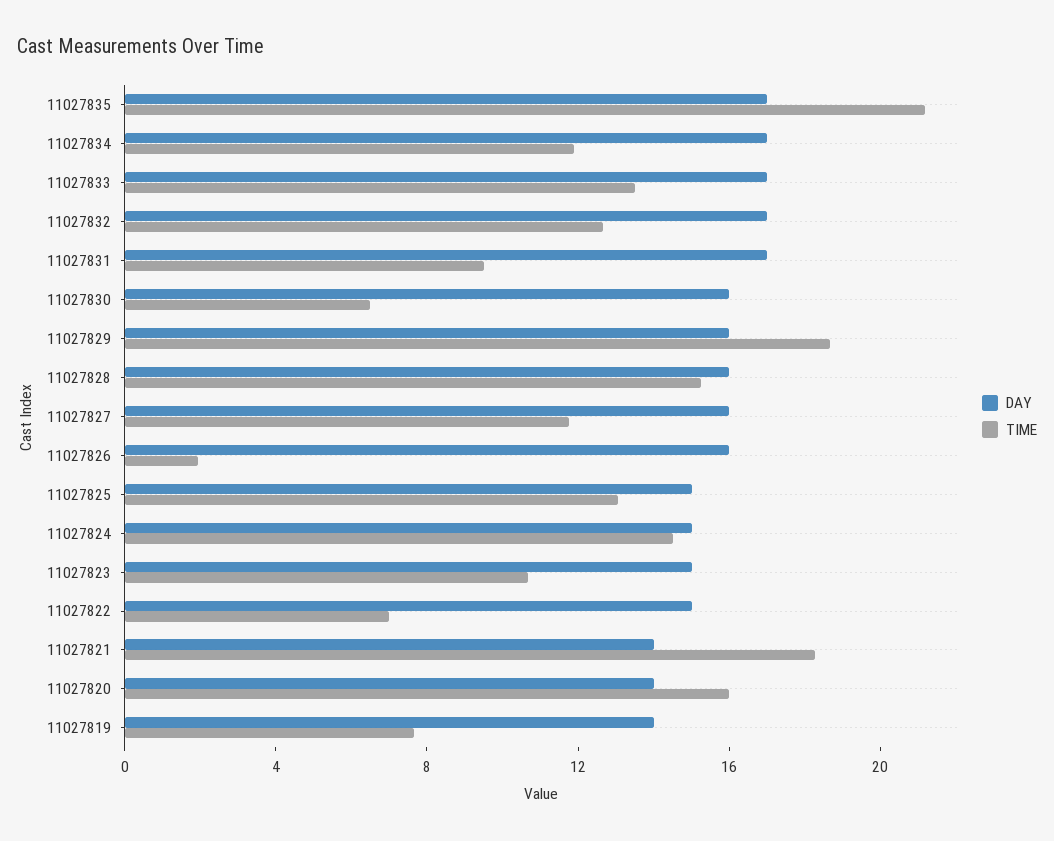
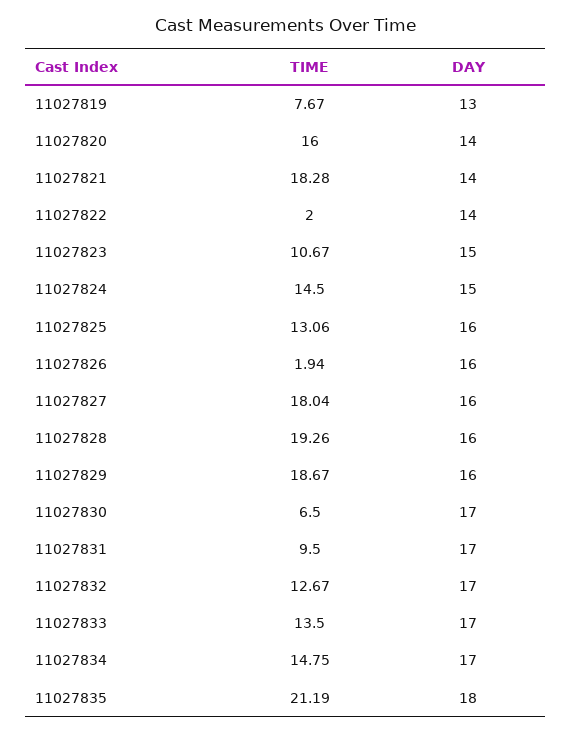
DAY, 11027835: 17 -> 18
TIME, 11027834: 12 -> 14.75
DAY, 11027830: 16 -> 17
TIME, 11027828: 15 -> 19.26
TIME, 11027827: 12 -> 18.04
DAY, 11027825: 15 -> 16
DAY, 11027822: 15 -> 14
TIME, 11027822: 7 -> 2
DAY, 11027819: 14 -> 13

